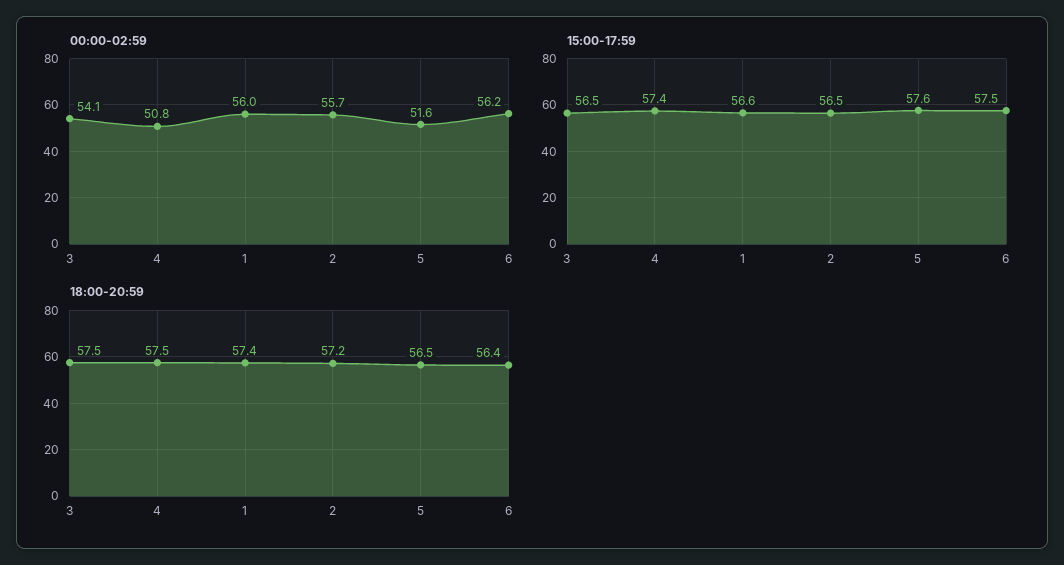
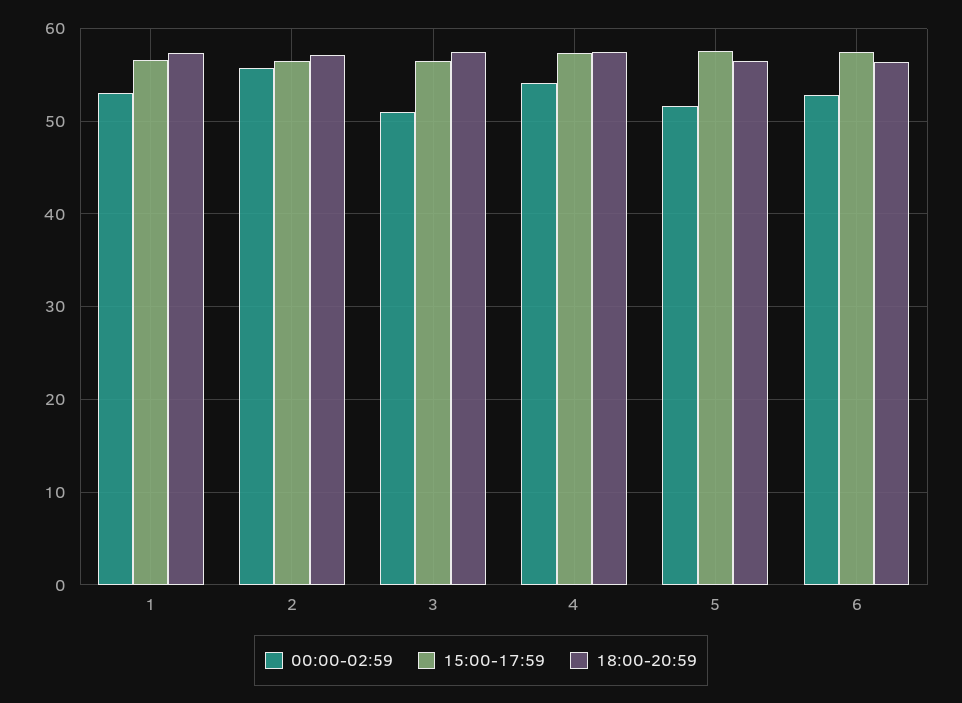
00:00-02:59, 3: 54.1 -> 51
00:00-02:59, 4: 50.8 -> 54
00:00-02:59, 1: 56 -> 53
00:00-02:59, 6: 56.2 -> 53

